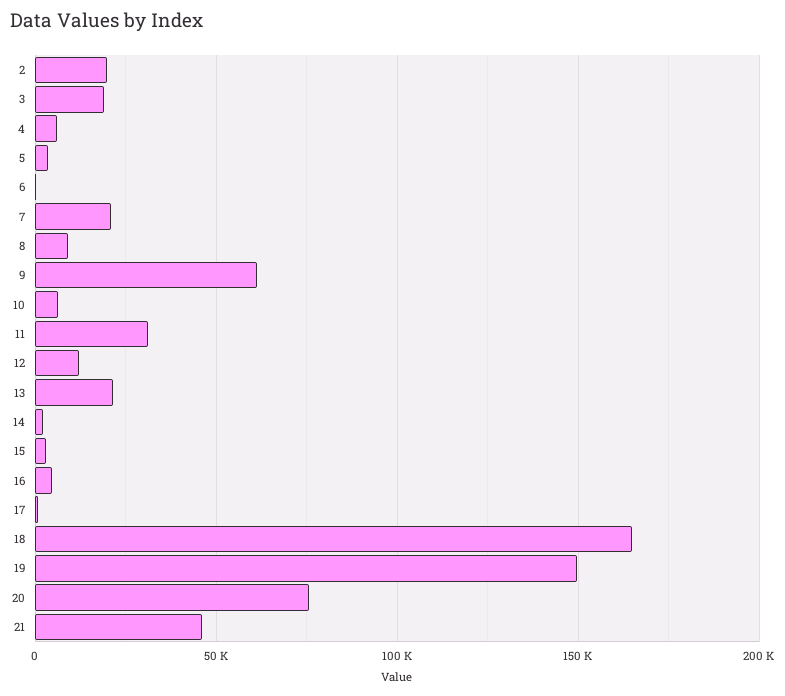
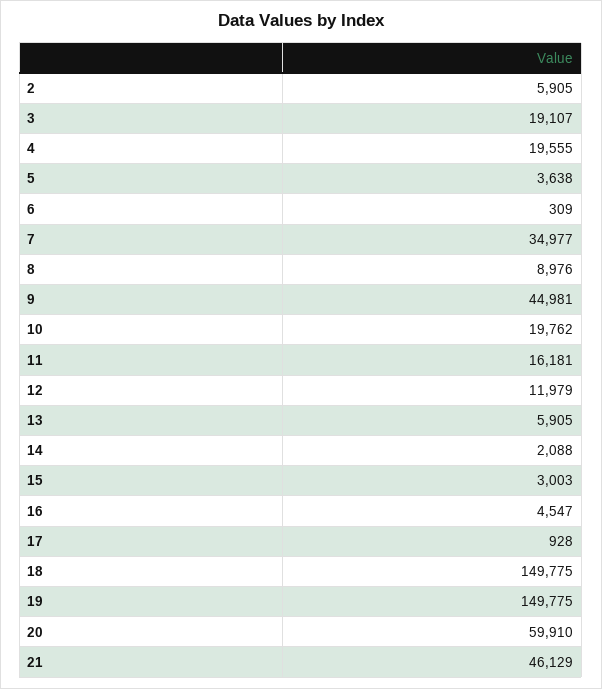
2: 20000 -> 5905
4: 5000 -> 19555
7: 20000 -> 34977
9: 60000 -> 44981
10: 5000 -> 19762
11: 30000 -> 16181
13: 20000 -> 5905
18: 165000 -> 149775
20: 75000 -> 59910

